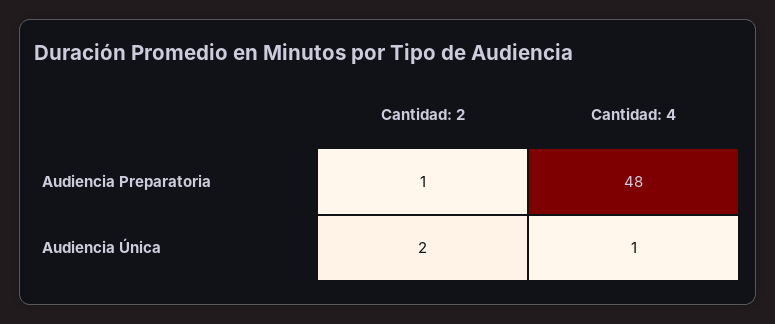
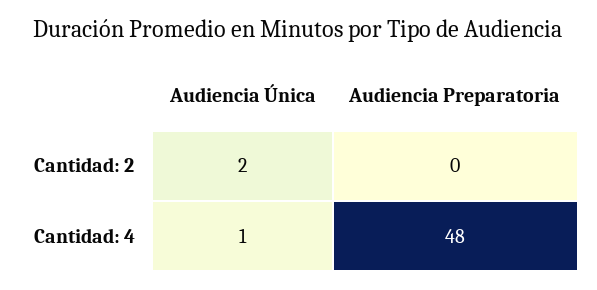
Cantidad: 2, Audiencia Preparatoria: 1 -> 0

